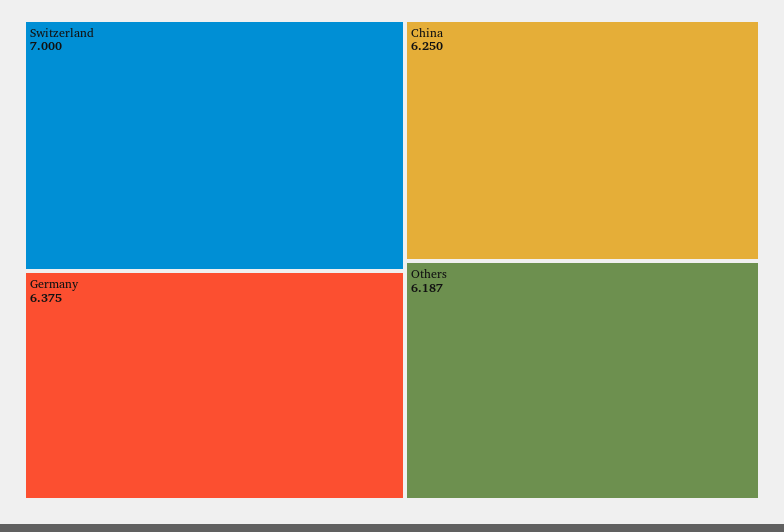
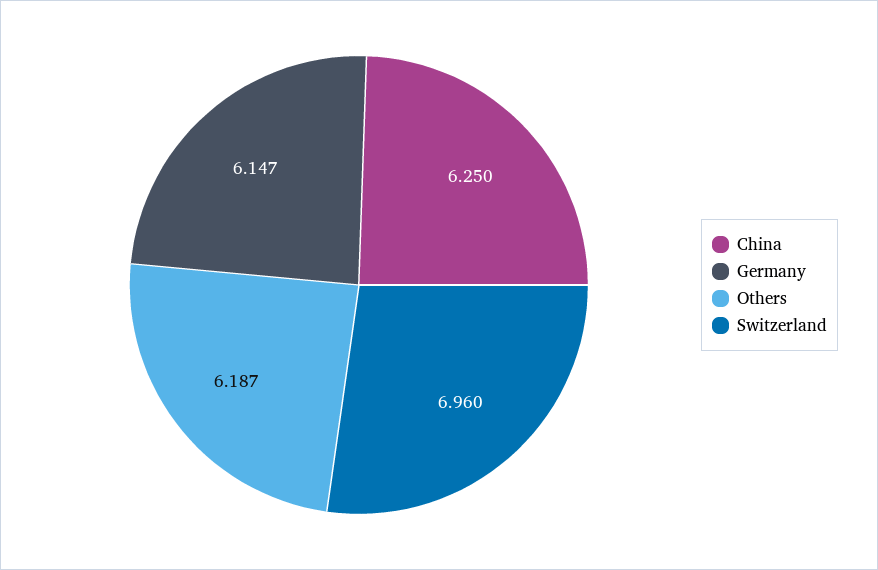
Switzerland: 7 -> 6.96
Germany: 6.375 -> 6.147

